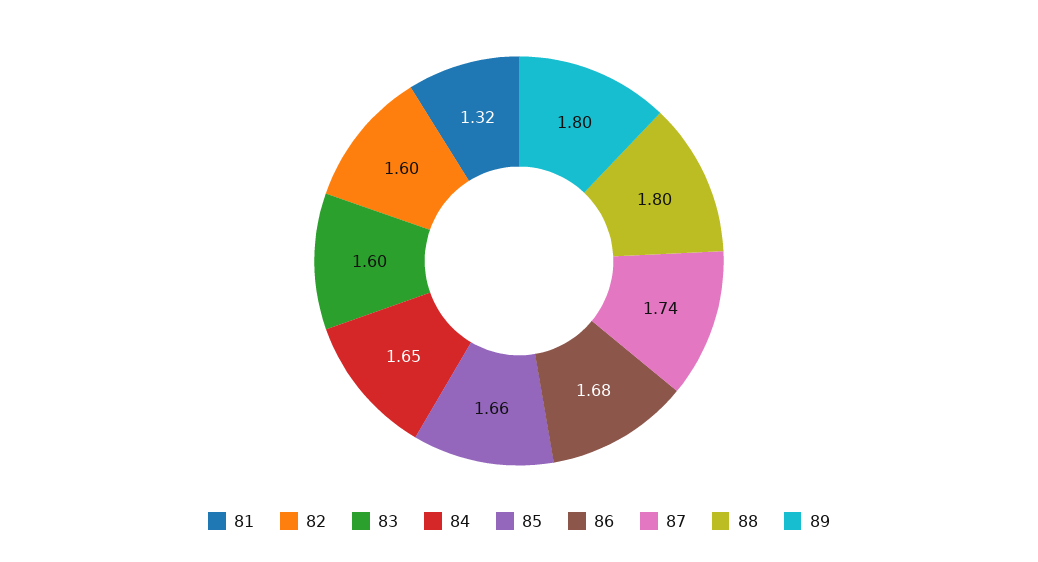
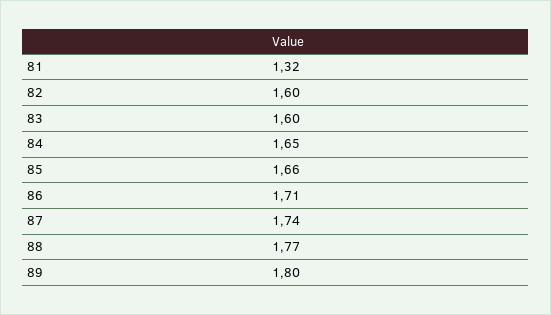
86: 1.68 -> 1.71
88: 1.8 -> 1.77

